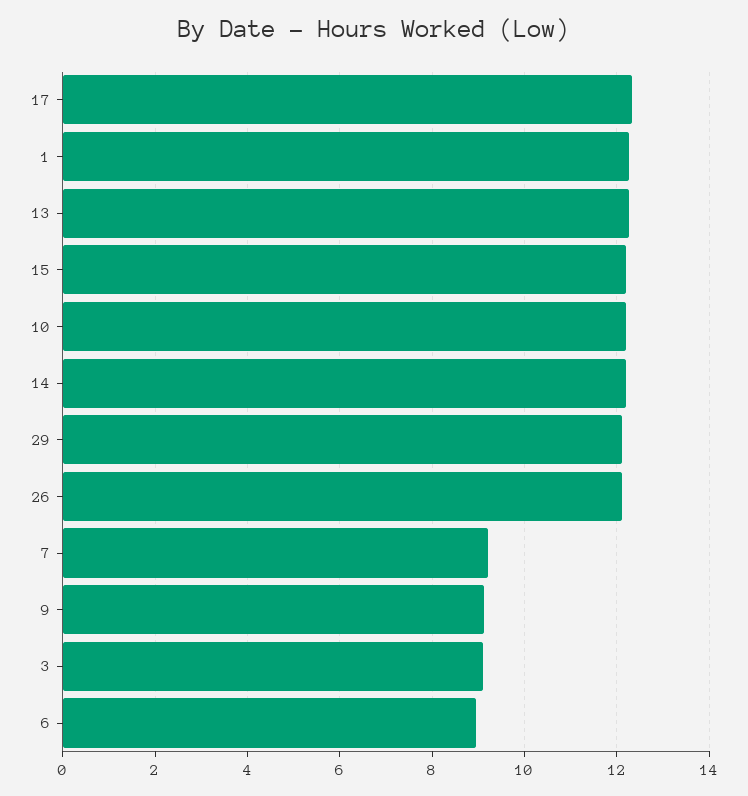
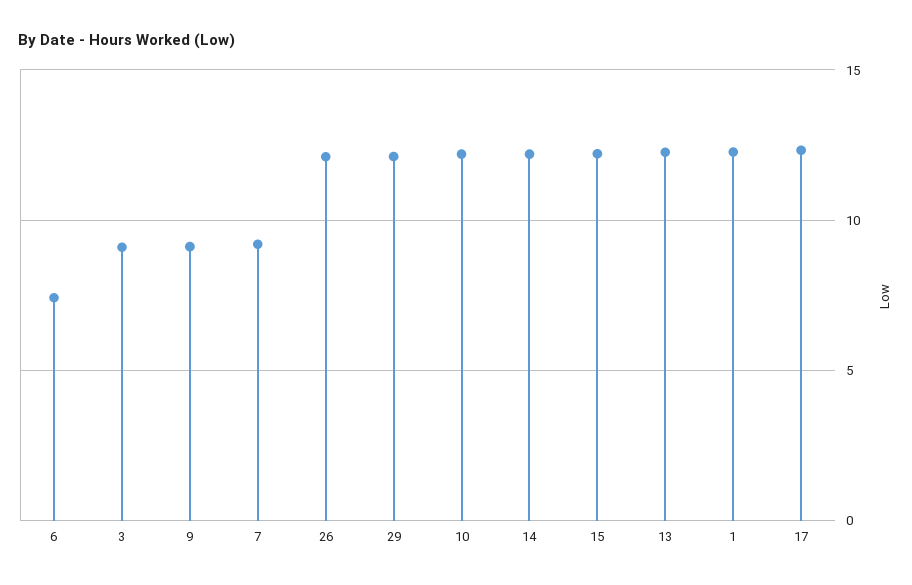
6: 9 -> 7.5

